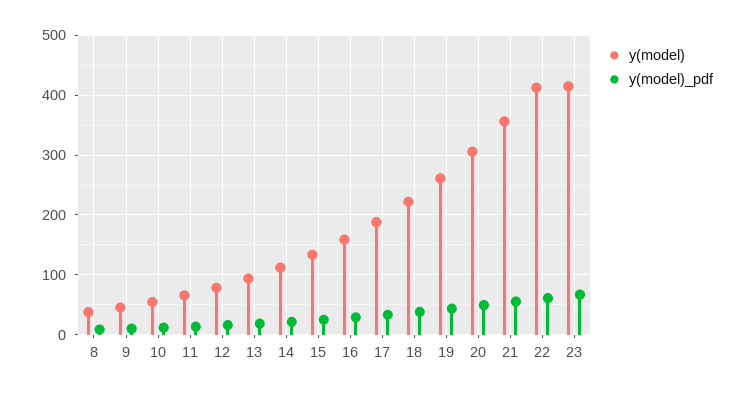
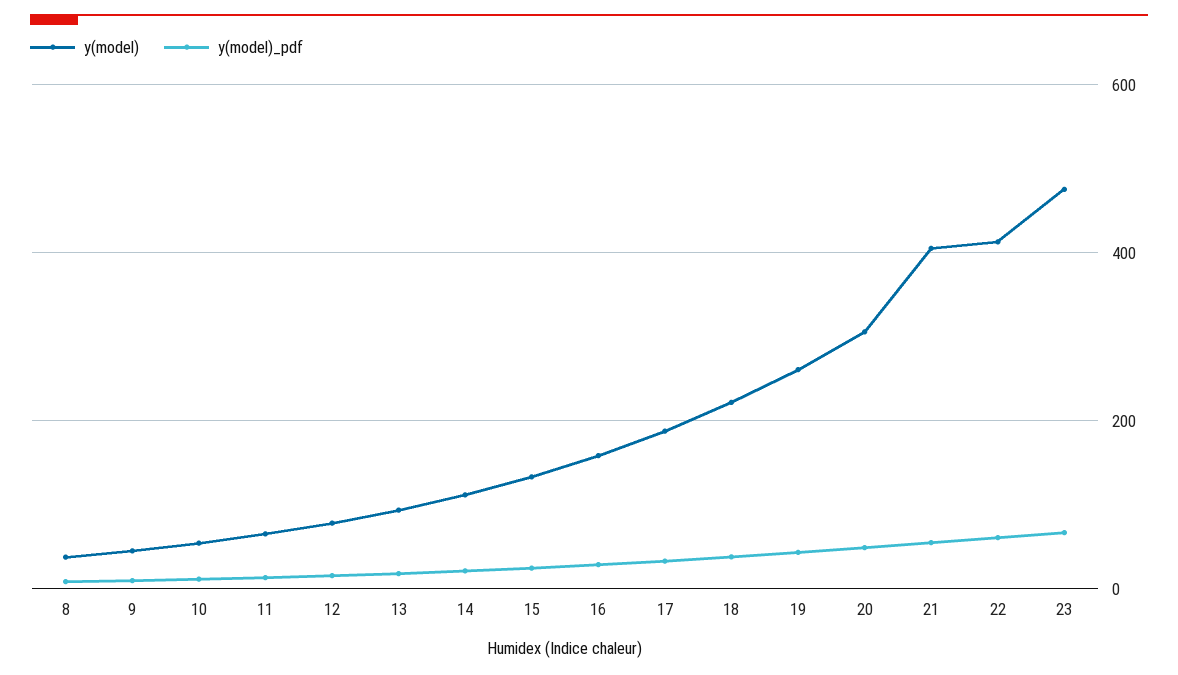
y(model), 21: 360 -> 400
y(model), 23: 420 -> 480

